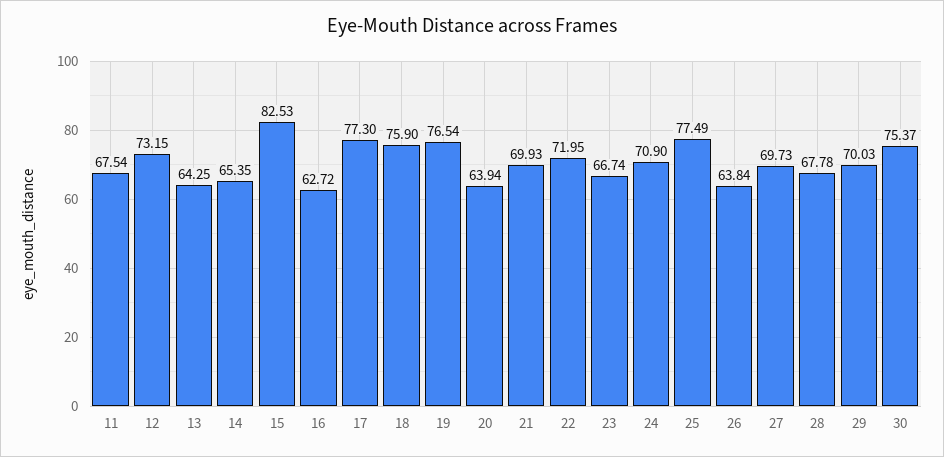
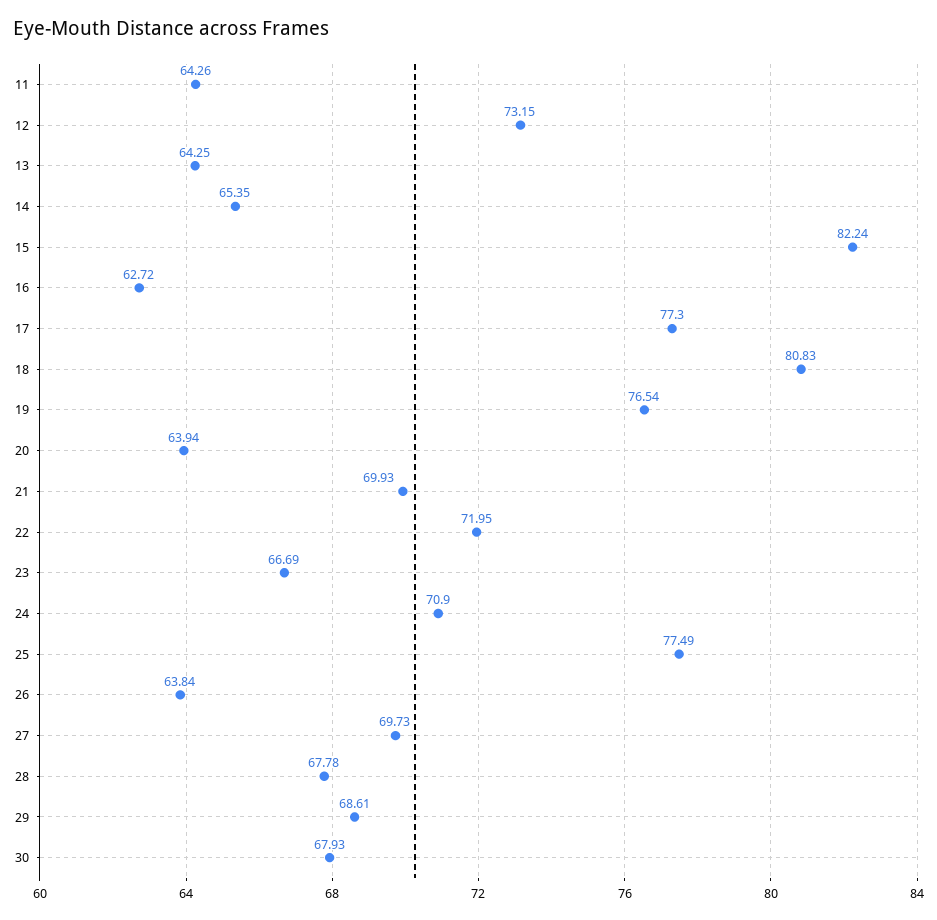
11: 67.54 -> 64.26
15: 82.53 -> 82.24
18: 75.9 -> 80.83
23: 66.74 -> 66.69
29: 70.03 -> 68.61
30: 75.37 -> 67.93

